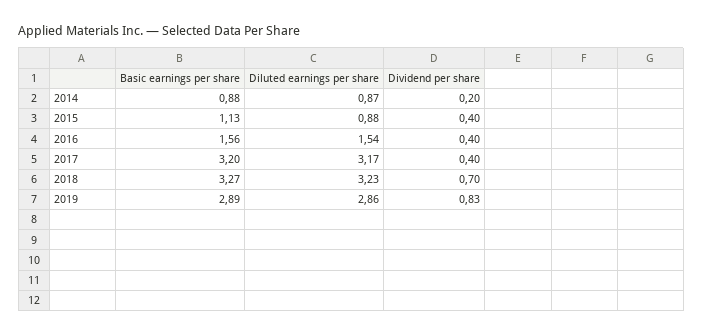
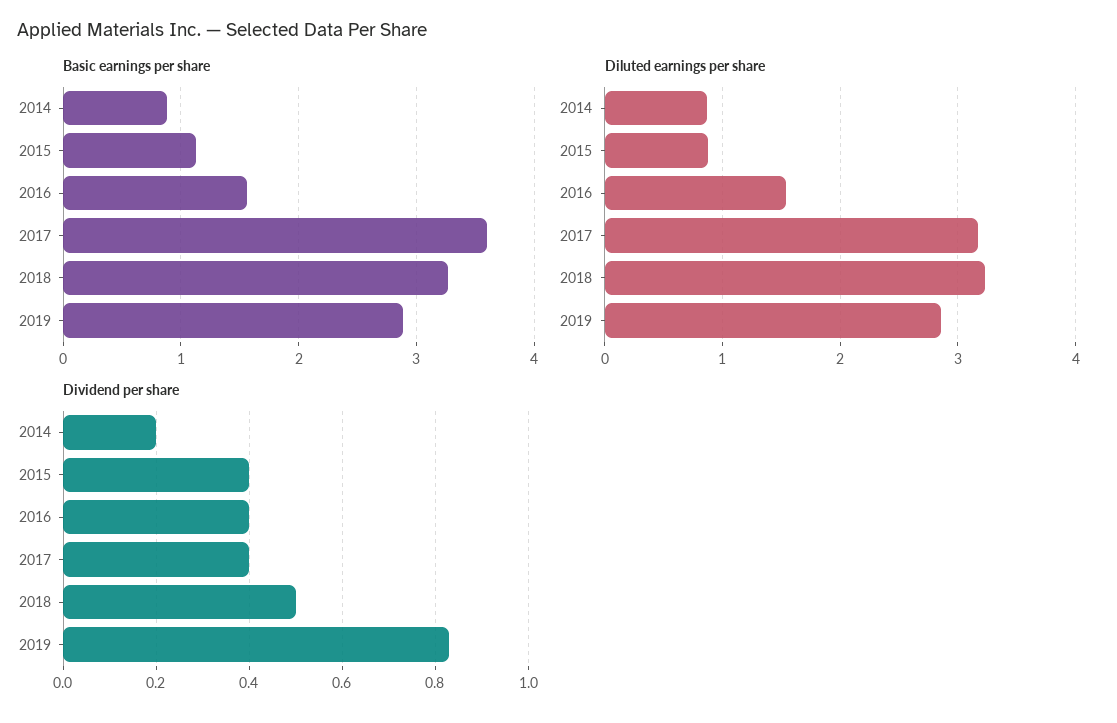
Basic earnings per share, 2017: 3.2 -> 3.6
Dividend per share, 2018: 0.7 -> 0.5

